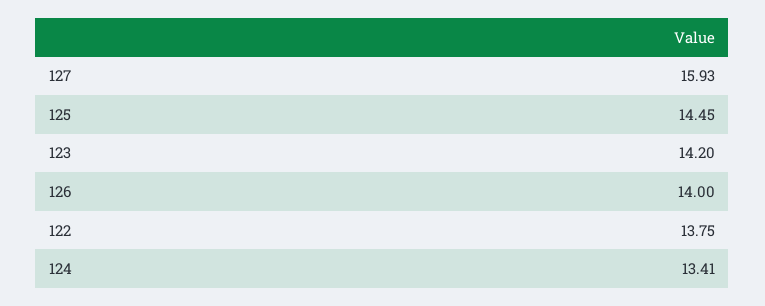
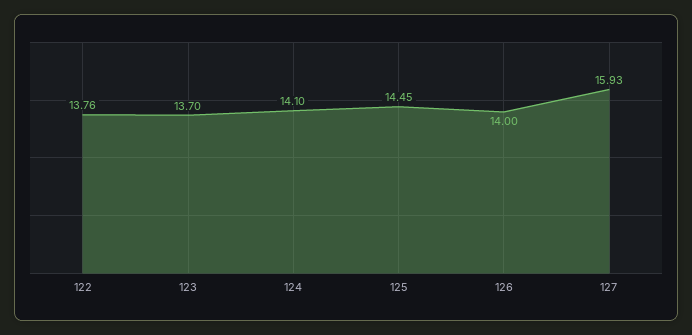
123: 14.2 -> 13.7
122: 13.75 -> 13.76
124: 13.41 -> 14.1

